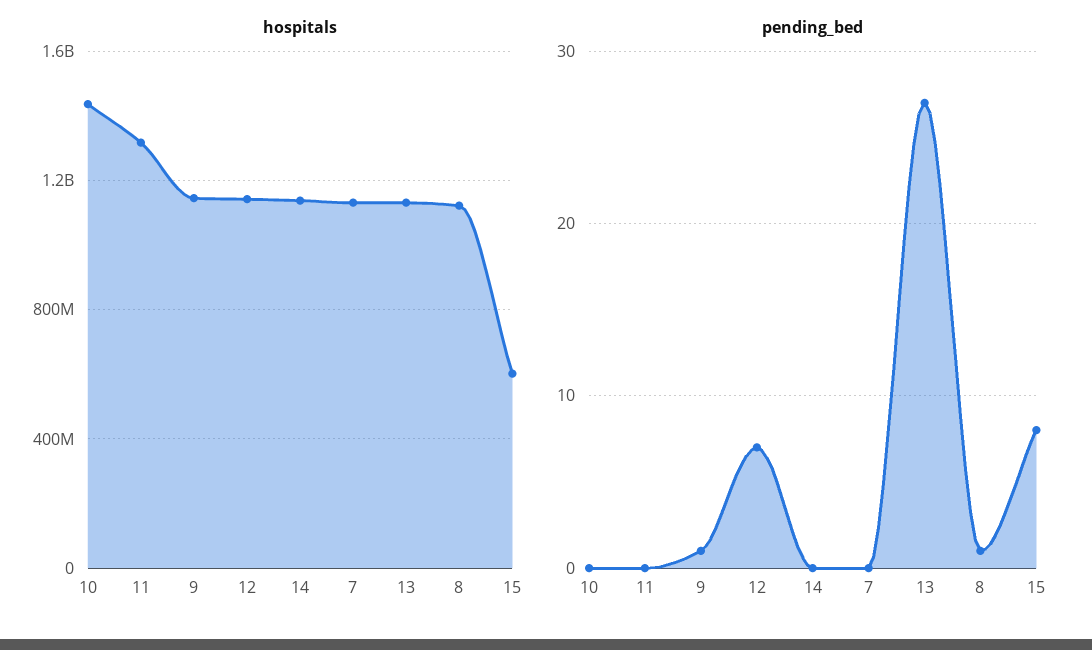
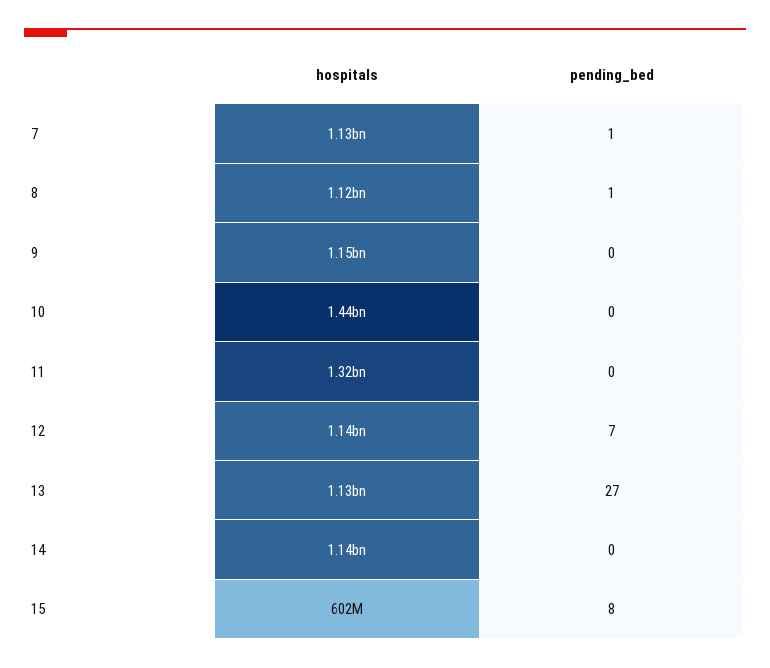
pending_bed, 9: 1 -> 0
pending_bed, 7: 0 -> 1

